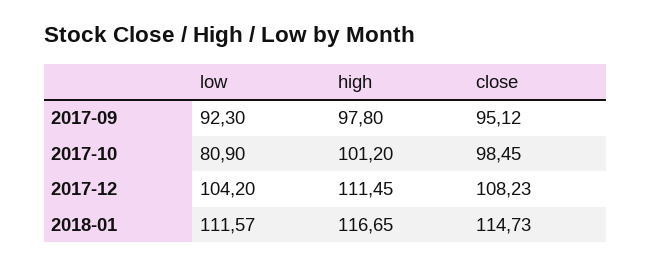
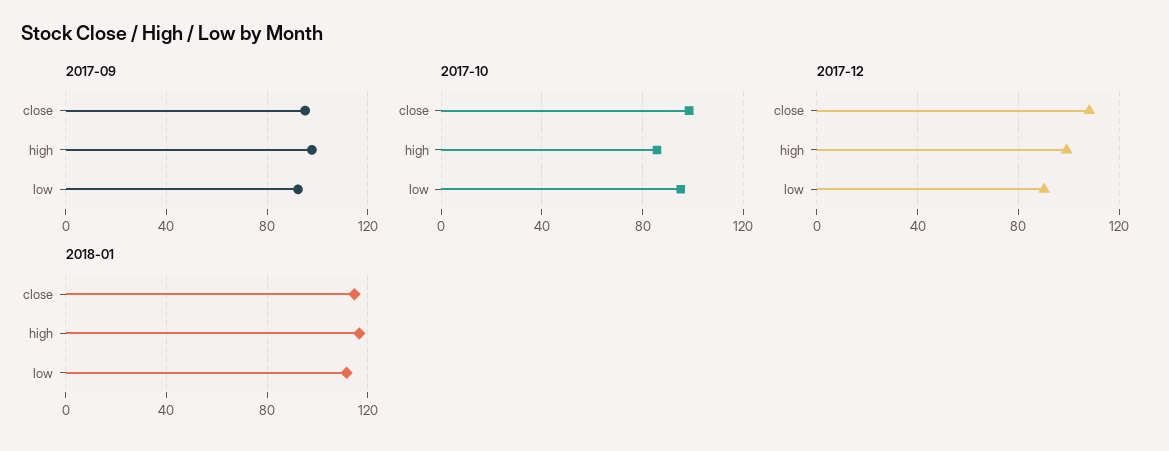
2017-10, low: 80.9 -> 95
2017-10, high: 101.2 -> 85
2017-12, low: 104.2 -> 90
2017-12, high: 111.45 -> 100

